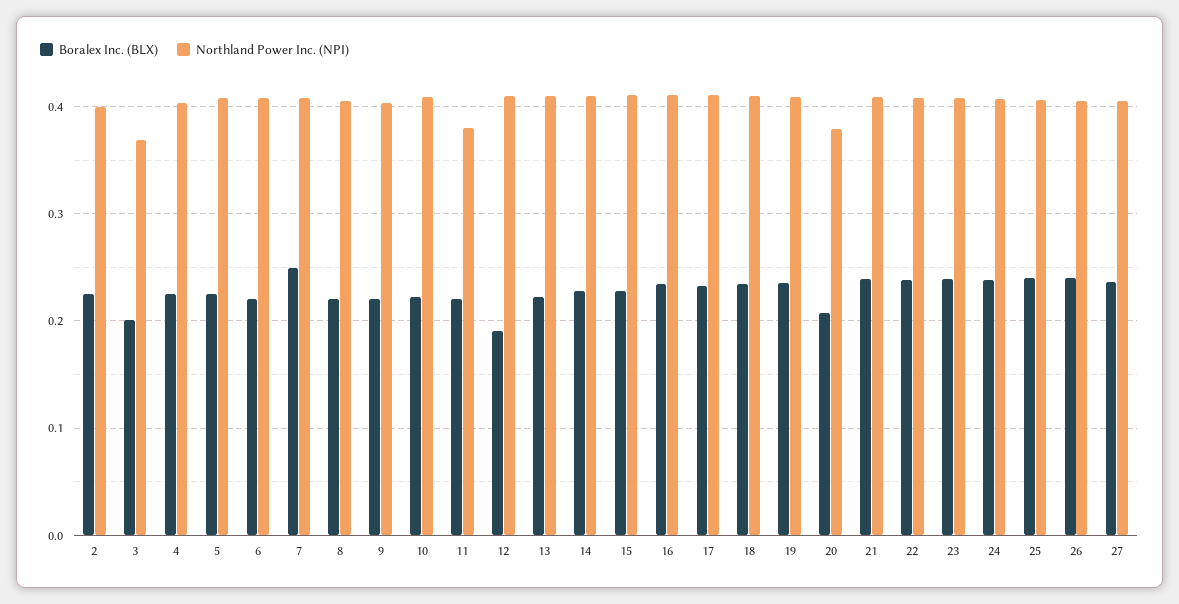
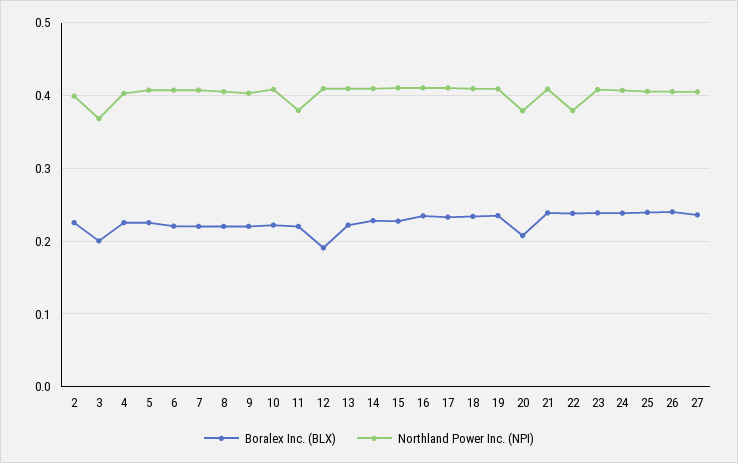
Boralex Inc. (BLX), 7: 0.25 -> 0.22
Northland Power Inc. (NPI), 22: 0.41 -> 0.38

